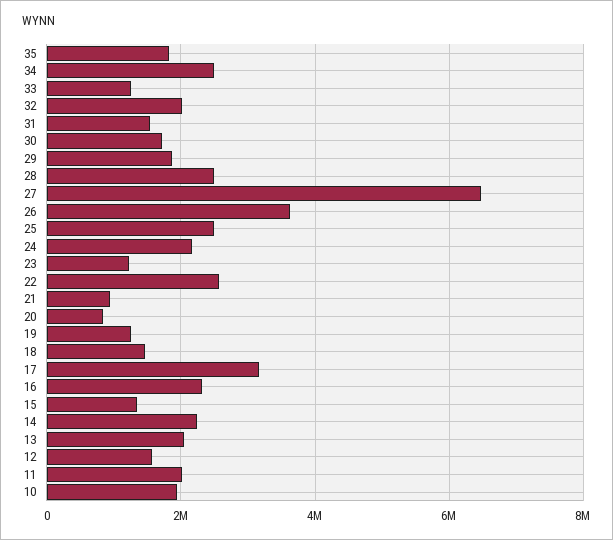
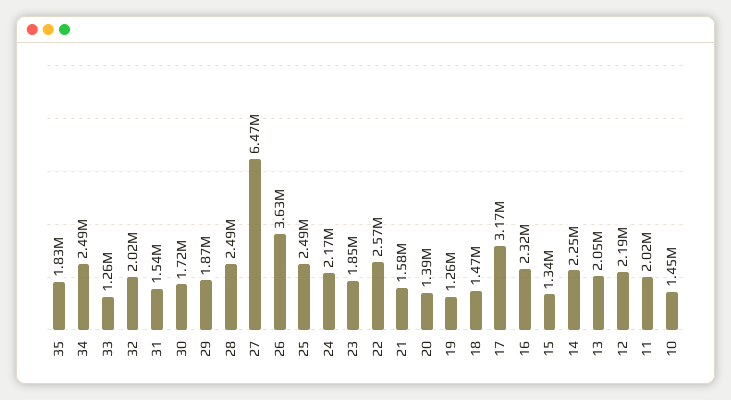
23: 1200000 -> 1850000
21: 1000000 -> 1580000
20: 800000 -> 1390000
12: 1600000 -> 2190000
10: 2000000 -> 1450000

